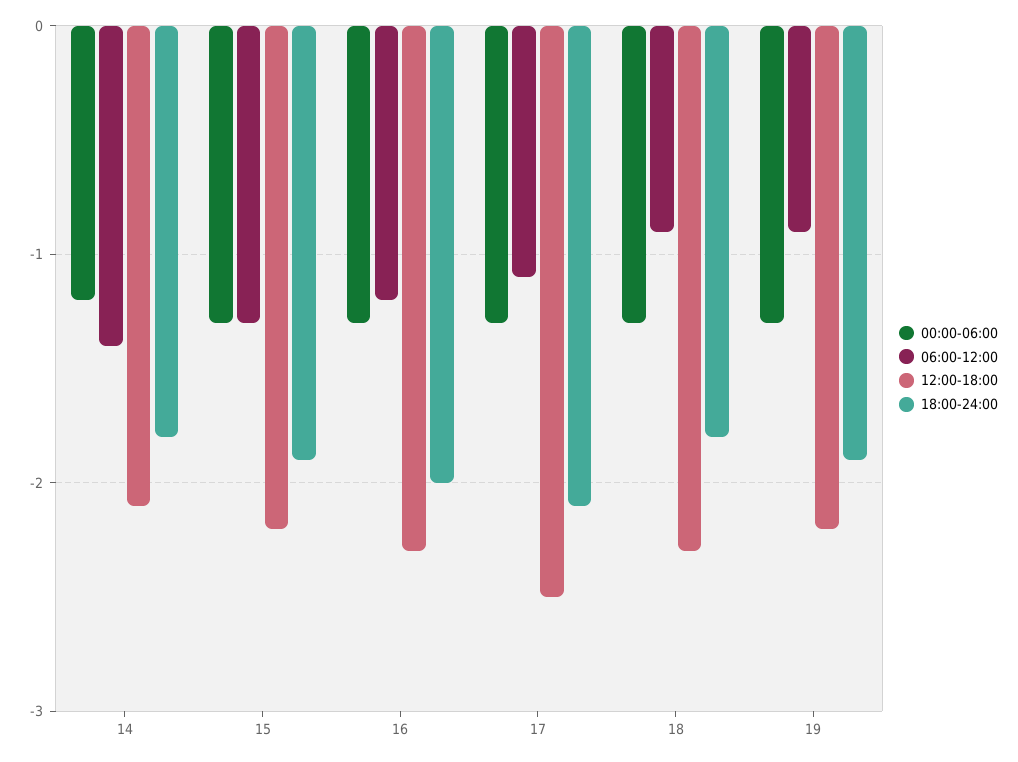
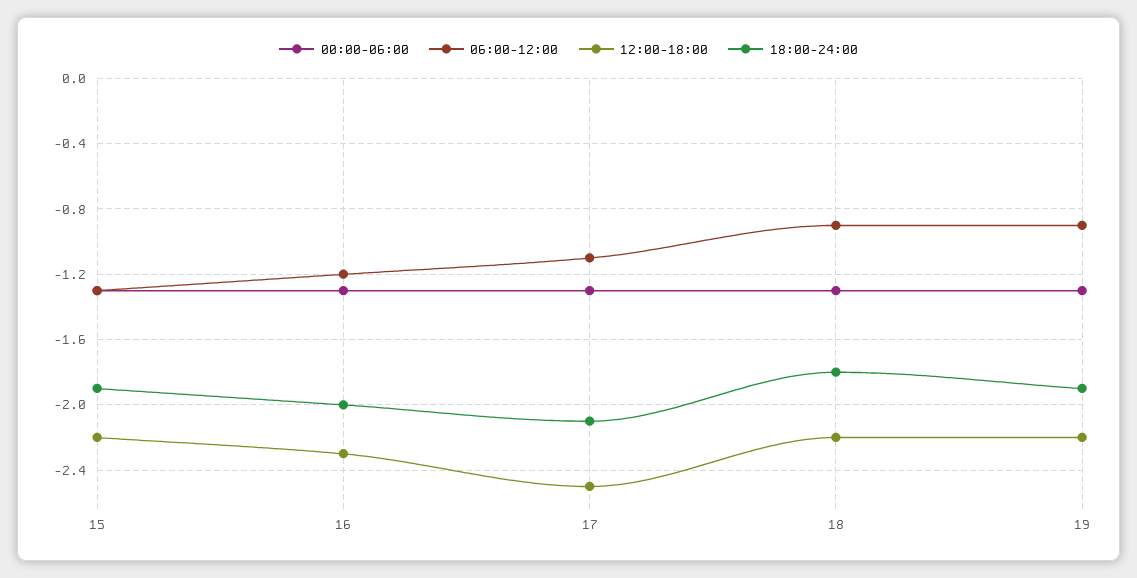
00:00-06:00, 14: -1.2 -> none
06:00-12:00, 14: -1.4 -> none
12:00-18:00, 14: -2.1 -> none
18:00-24:00, 14: -1.8 -> none
12:00-18:00, 18: -2.3 -> -2.2

